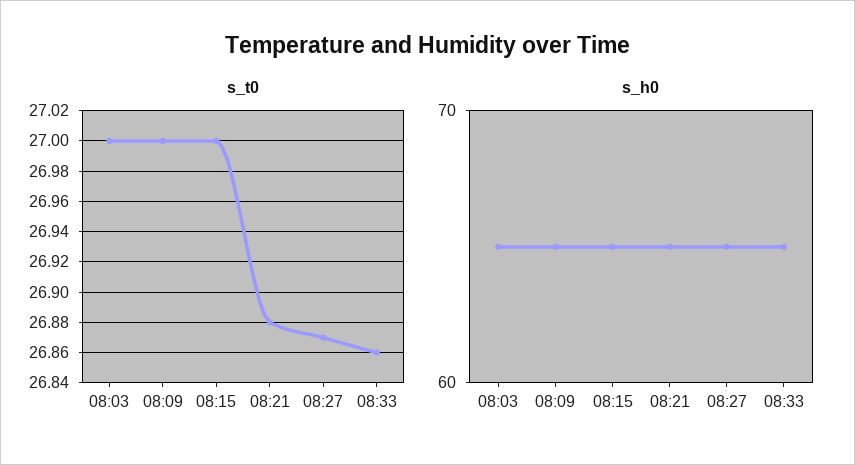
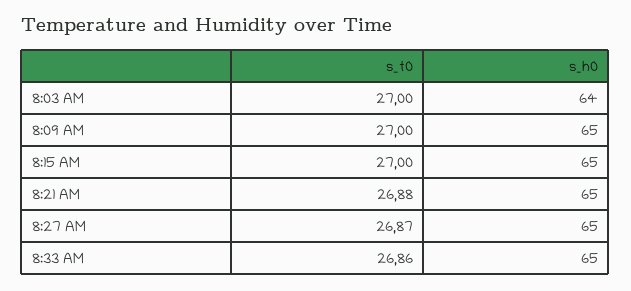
s_h0, 08:03: 65 -> 64

